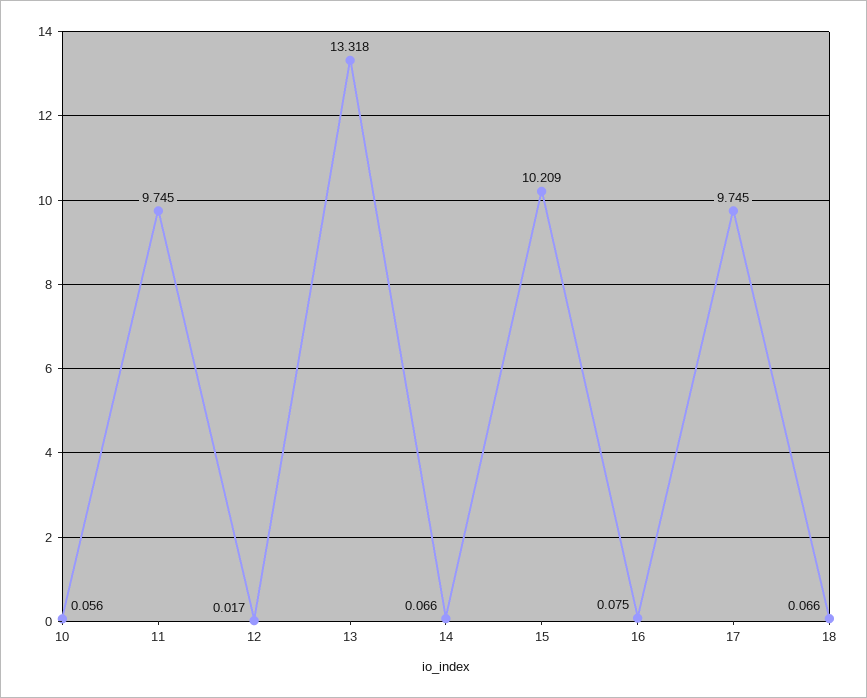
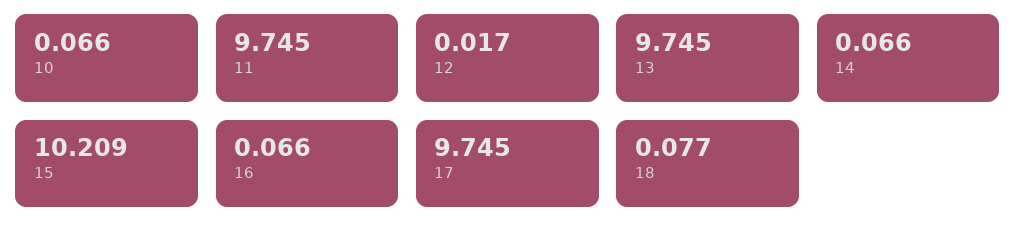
10: 0.056 -> 0.066
13: 13.318 -> 9.745
16: 0.075 -> 0.066
18: 0.066 -> 0.077

